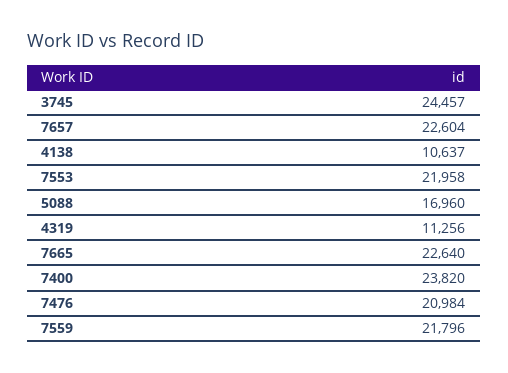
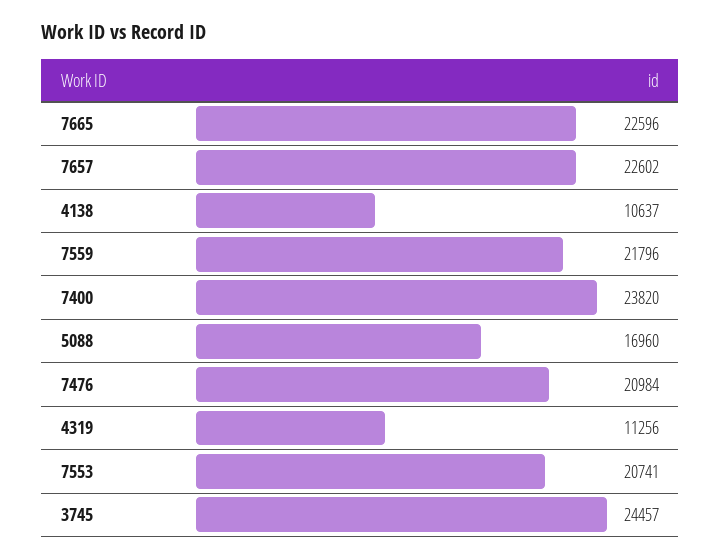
7657: 22604 -> 22602
7553: 21958 -> 20741
7665: 22640 -> 22596

